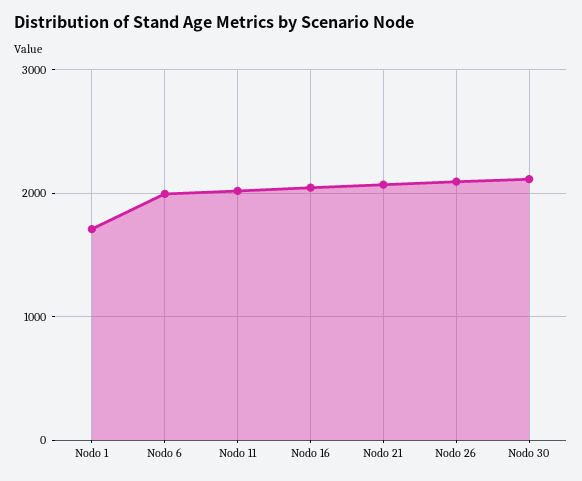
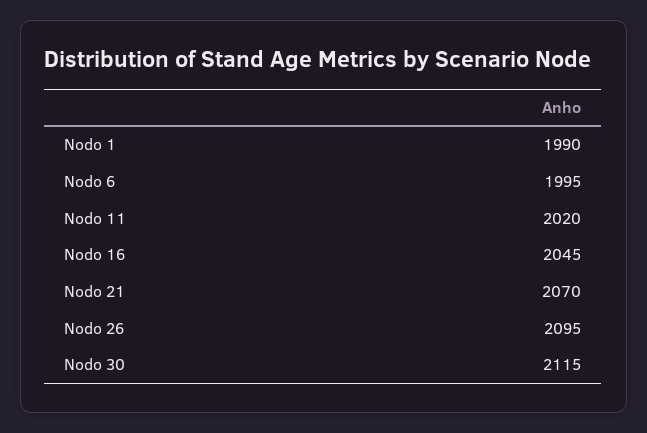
Nodo 1: 1700 -> 1990

